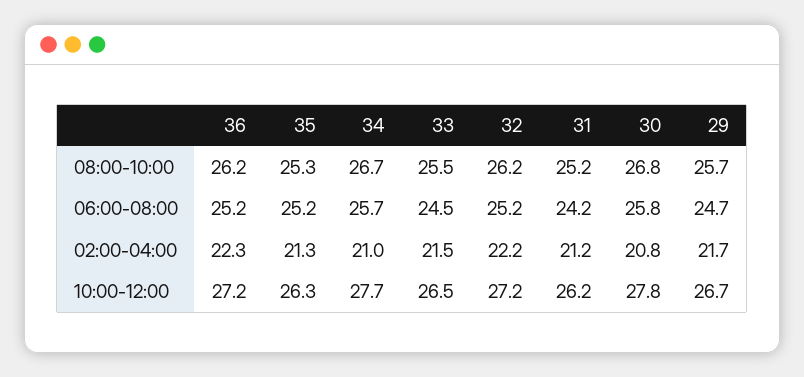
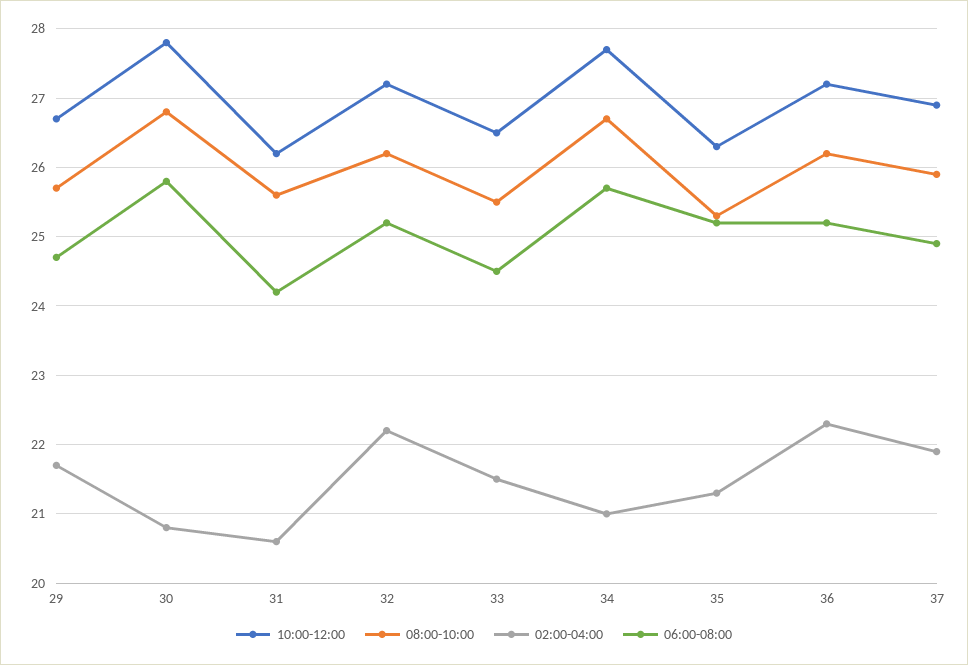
08:00-10:00, 31: 25.2 -> 25.6
02:00-04:00, 31: 21.2 -> 20.6
10:00-12:00, 37: none -> 26.9
08:00-10:00, 37: none -> 25.9
02:00-04:00, 37: none -> 21.9
06:00-08:00, 37: none -> 24.9

